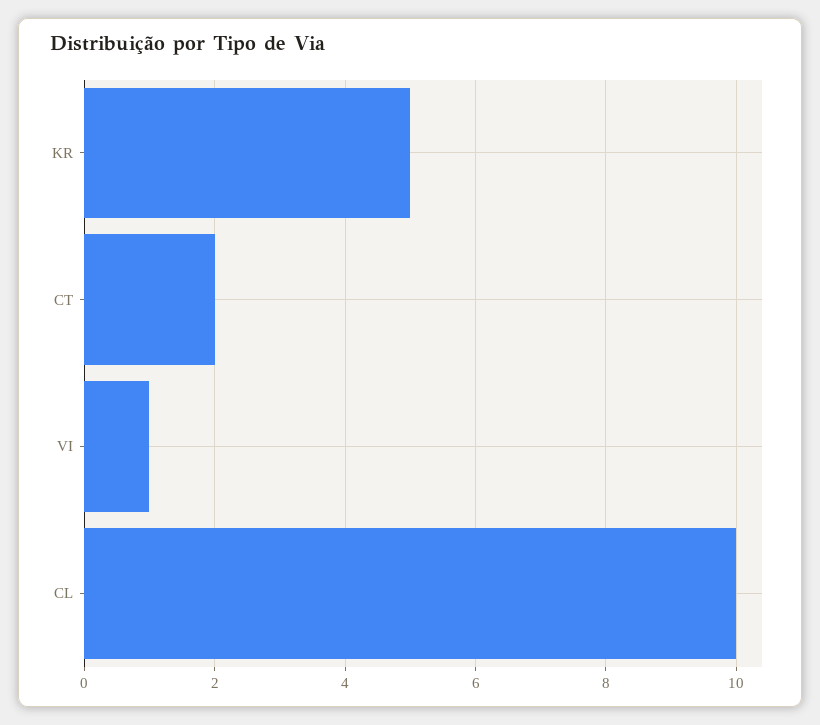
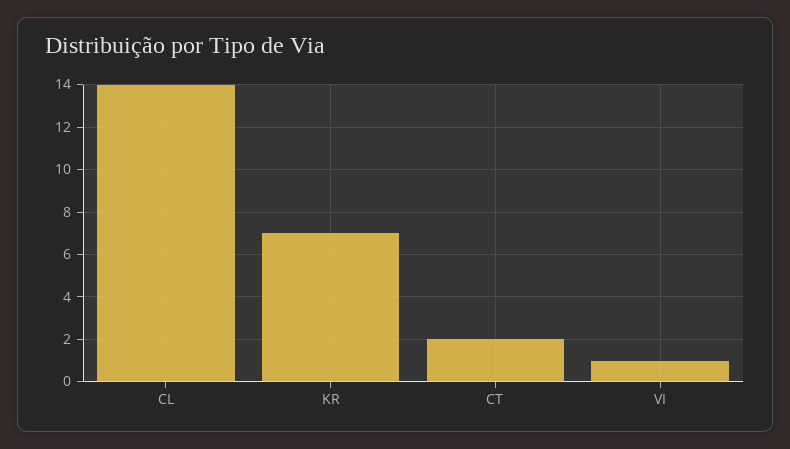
KR: 5 -> 7
CL: 10 -> 14

